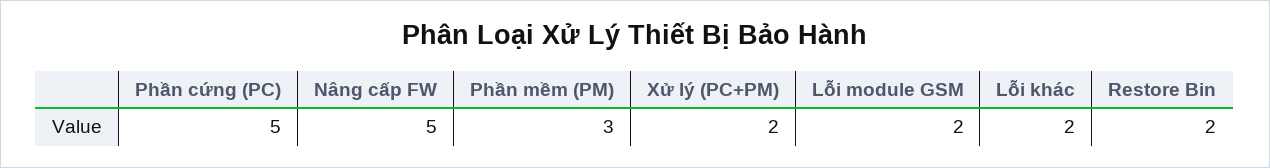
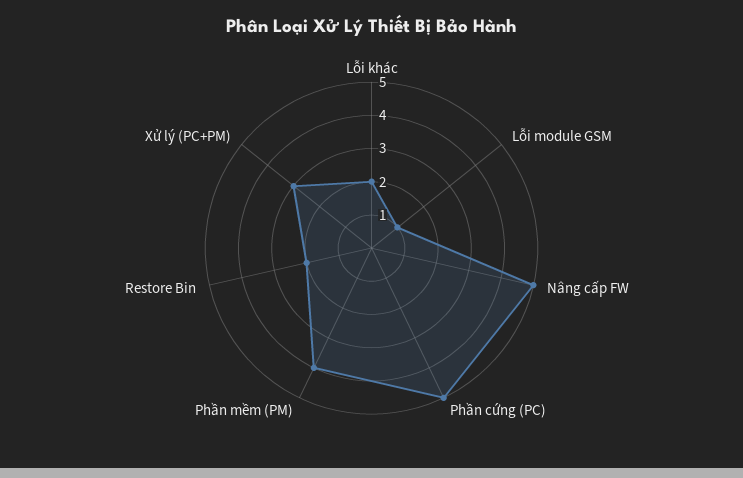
Phần mềm (PM): 3 -> 4
Xử lý (PC+PM): 2 -> 3
Lỗi module GSM: 2 -> 1

